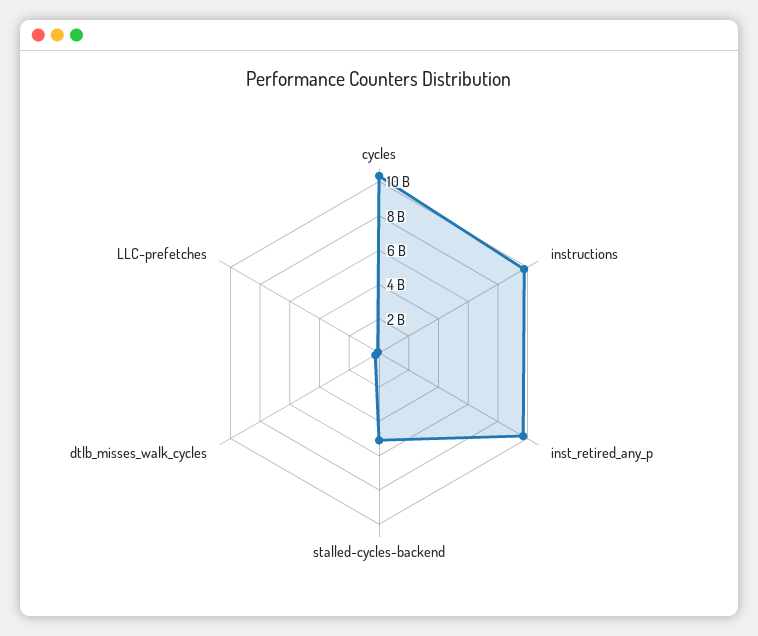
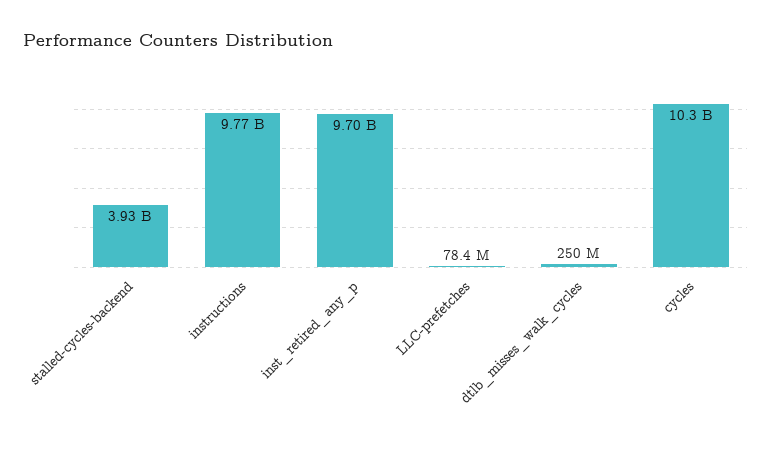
stalled-cycles-backend: 5000000000 -> 3930000000

